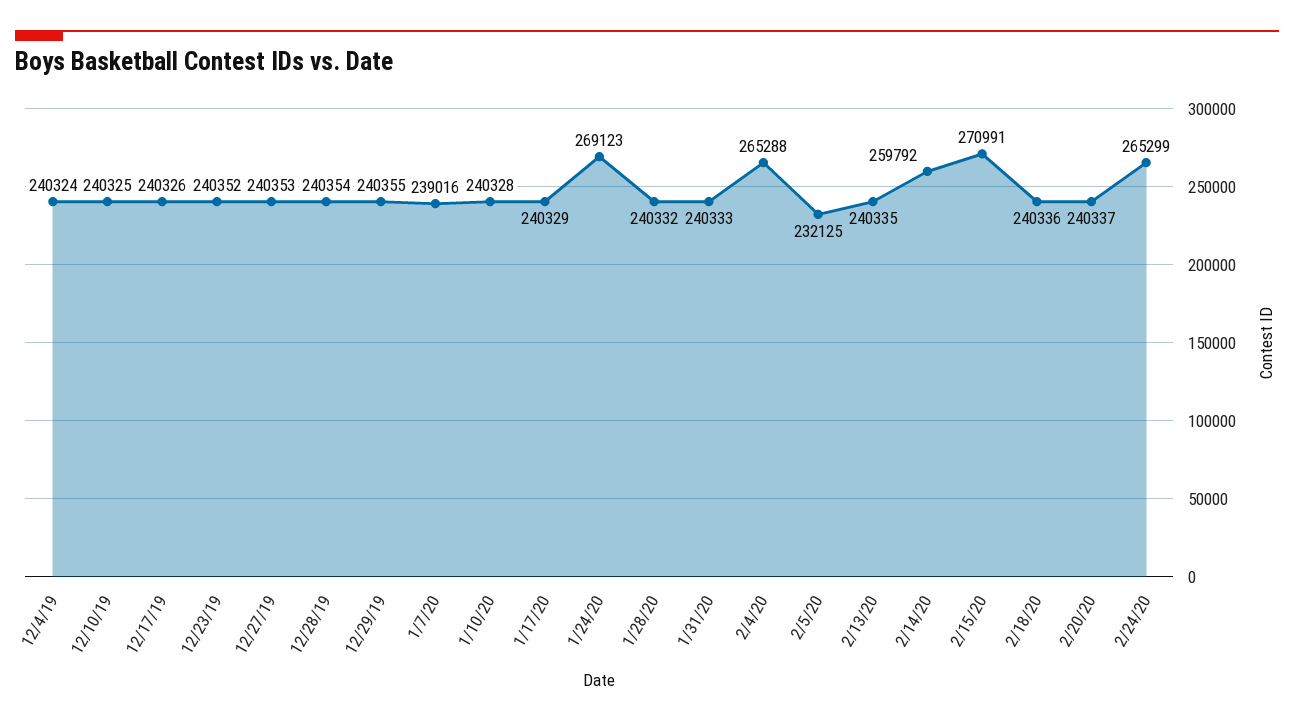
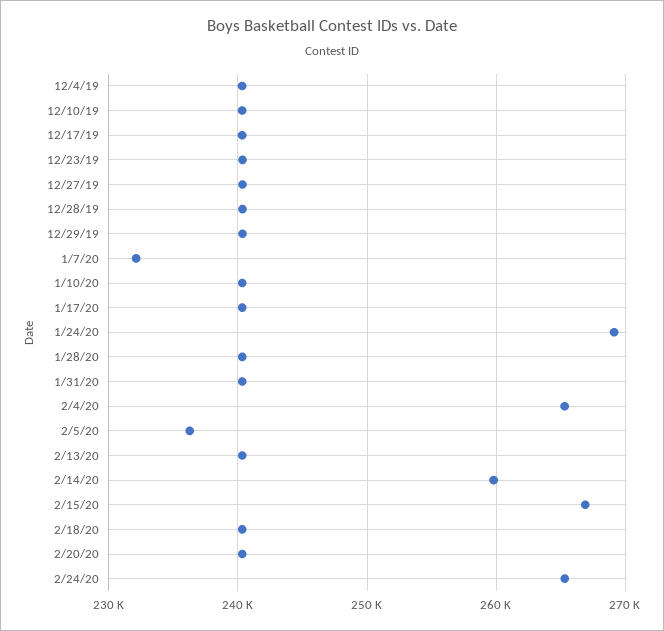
1/7/20: 239016 -> 232000
2/5/20: 232125 -> 236000
2/15/20: 270991 -> 267000

